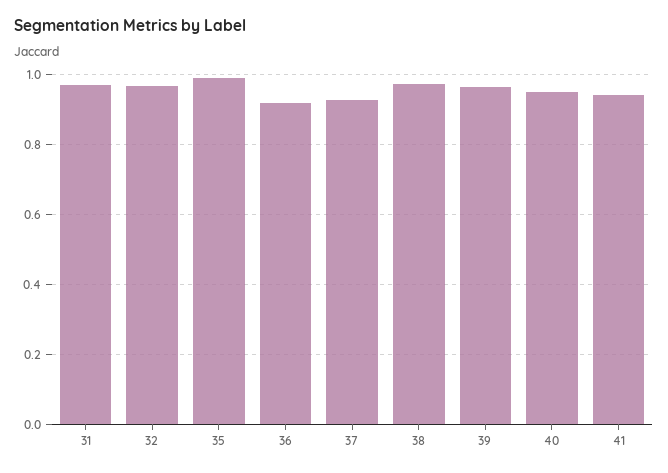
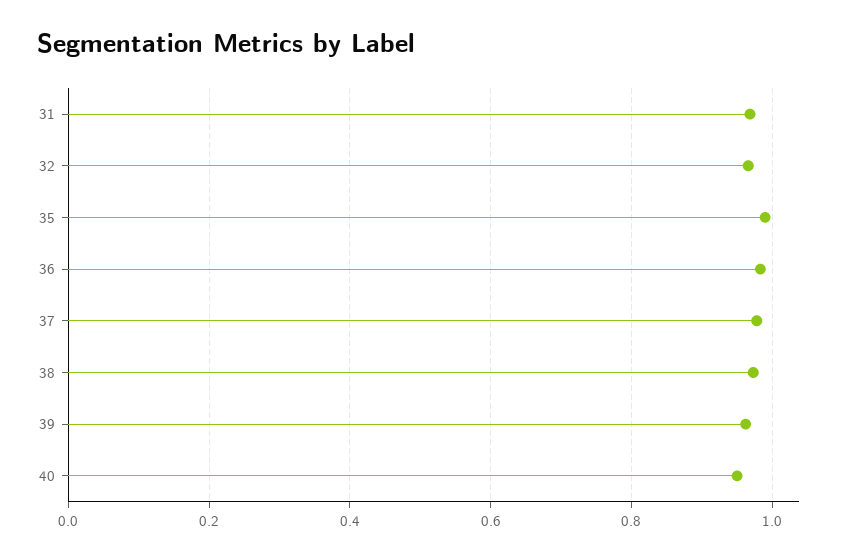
36: 0.92 -> 0.98
37: 0.92 -> 0.98
41: 0.94 -> none

